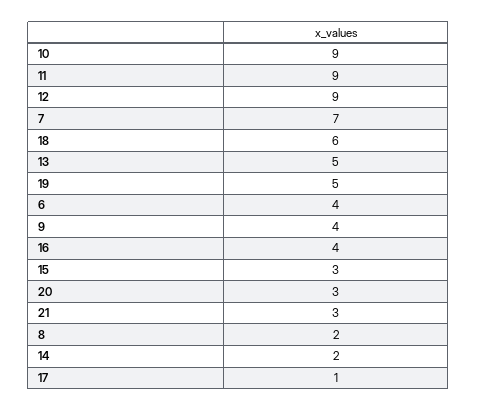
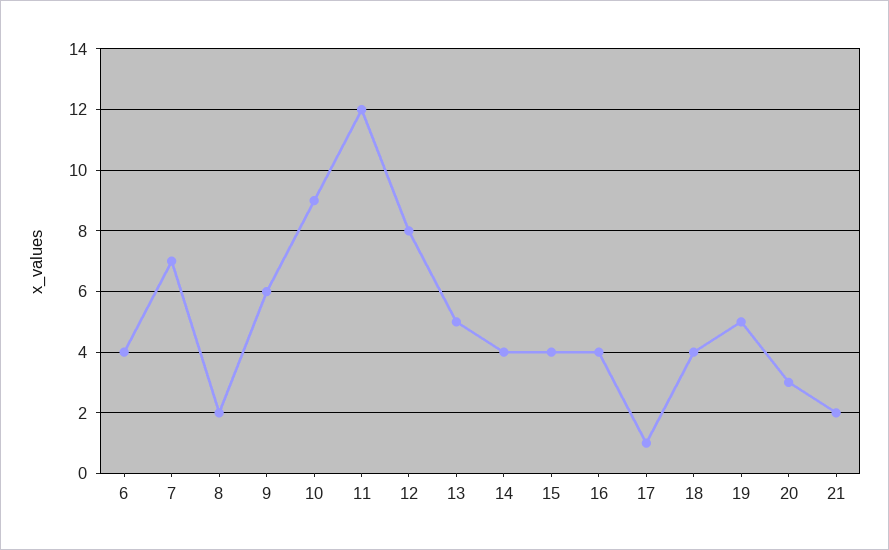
11: 9 -> 12
12: 9 -> 8
18: 6 -> 4
9: 4 -> 6
15: 3 -> 4
21: 3 -> 2
14: 2 -> 4

